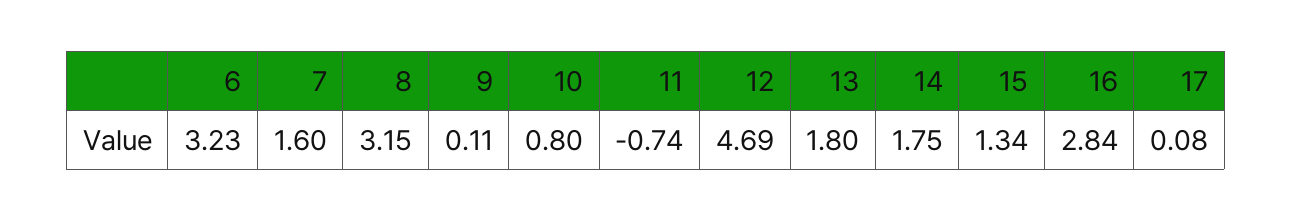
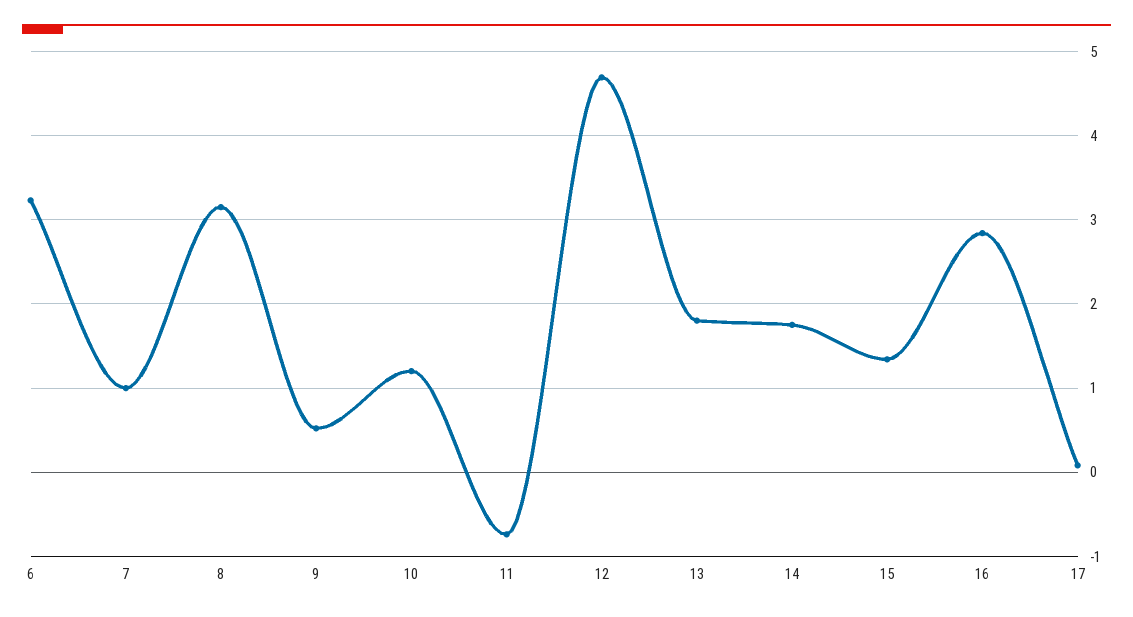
7: 1.6 -> 1
9: 0.11 -> 0.5
10: 0.8 -> 1.2

